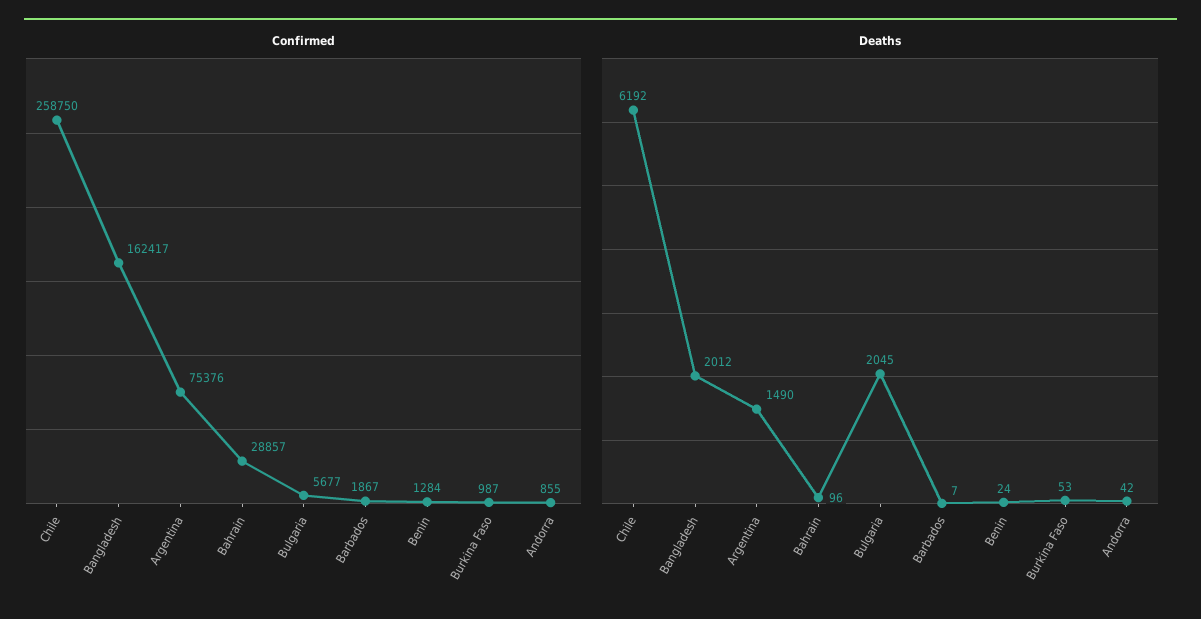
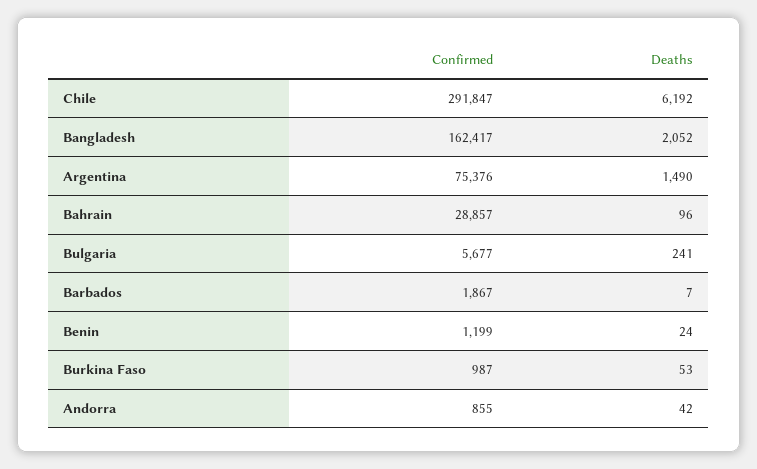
Confirmed, Chile: 258750 -> 291847
Confirmed, Benin: 1284 -> 1199
Deaths, Bangladesh: 2012 -> 2052
Deaths, Bulgaria: 2045 -> 241

